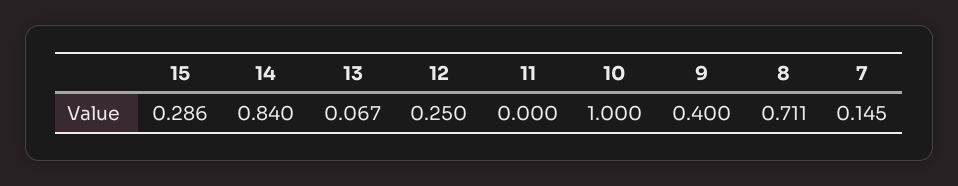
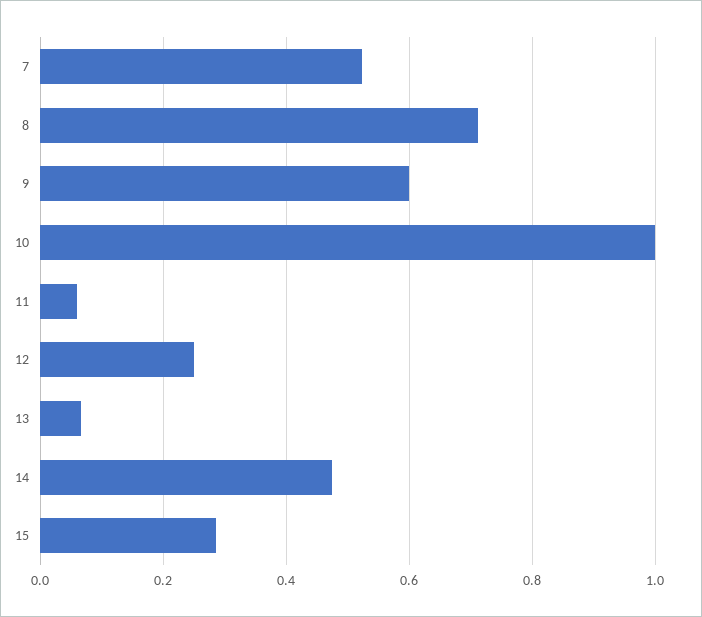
14: 0.84 -> 0.48
11: 0 -> 0.06
9: 0.4 -> 0.6
7: 0.145 -> 0.52

